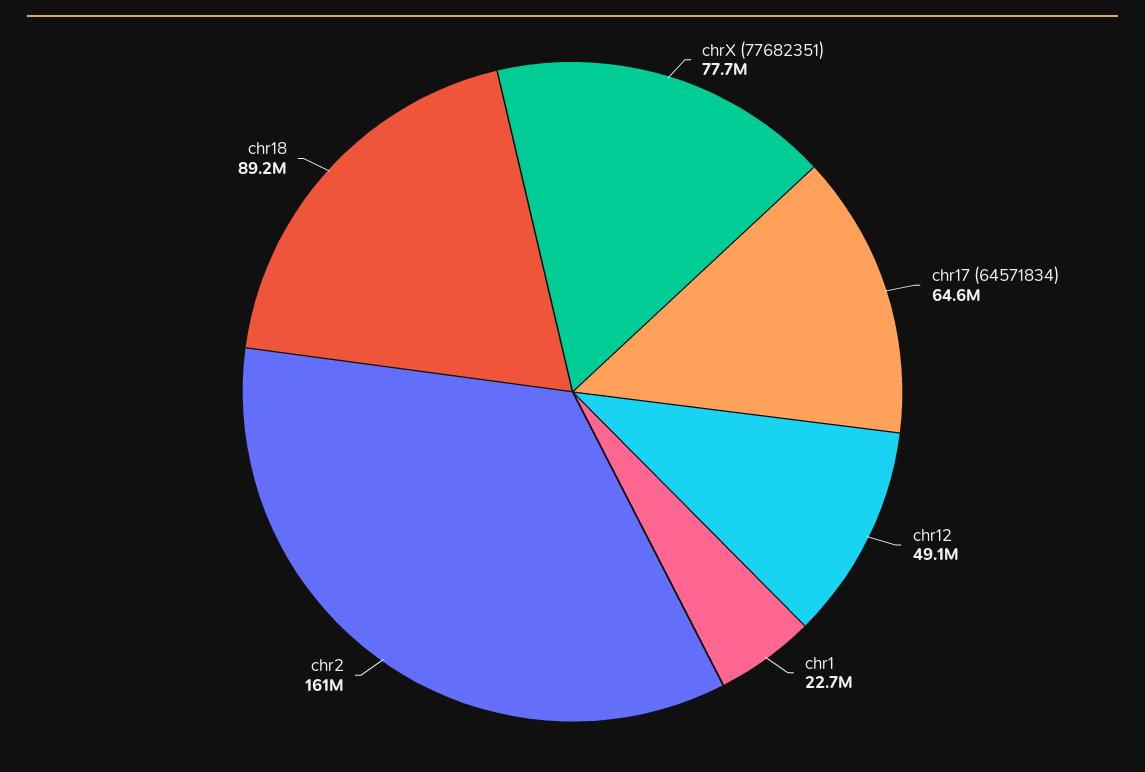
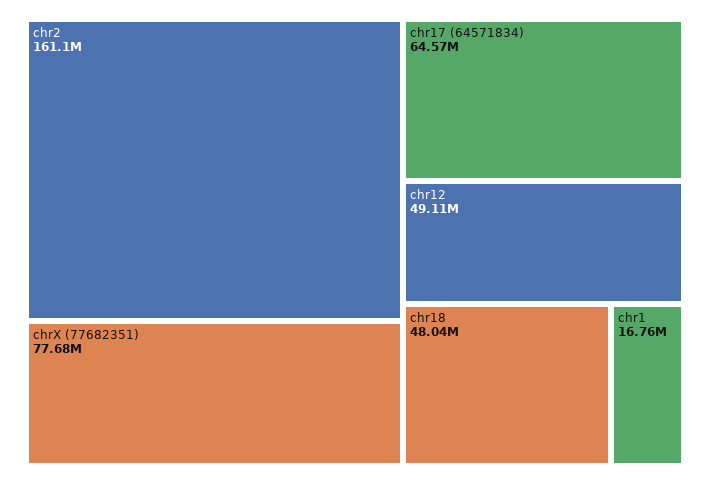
chr1: 22700000 -> 16760000
chr18: 89200000 -> 48040000

